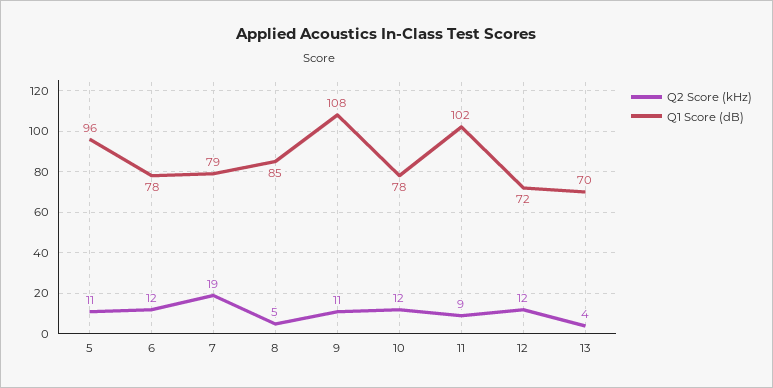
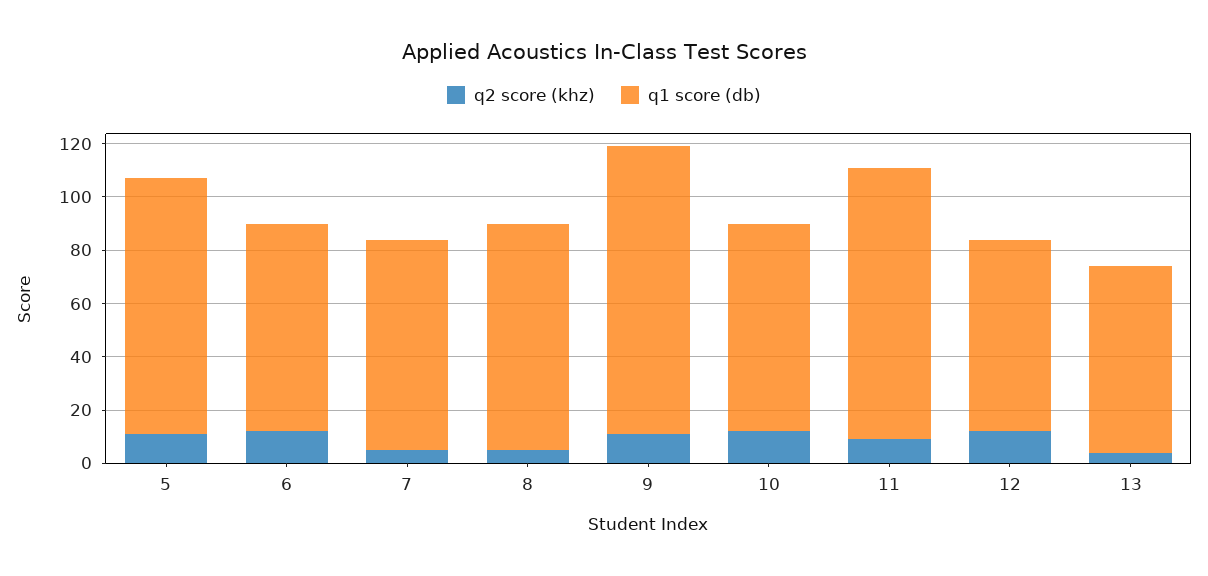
Q2 Score (kHz), 7: 19 -> 5

